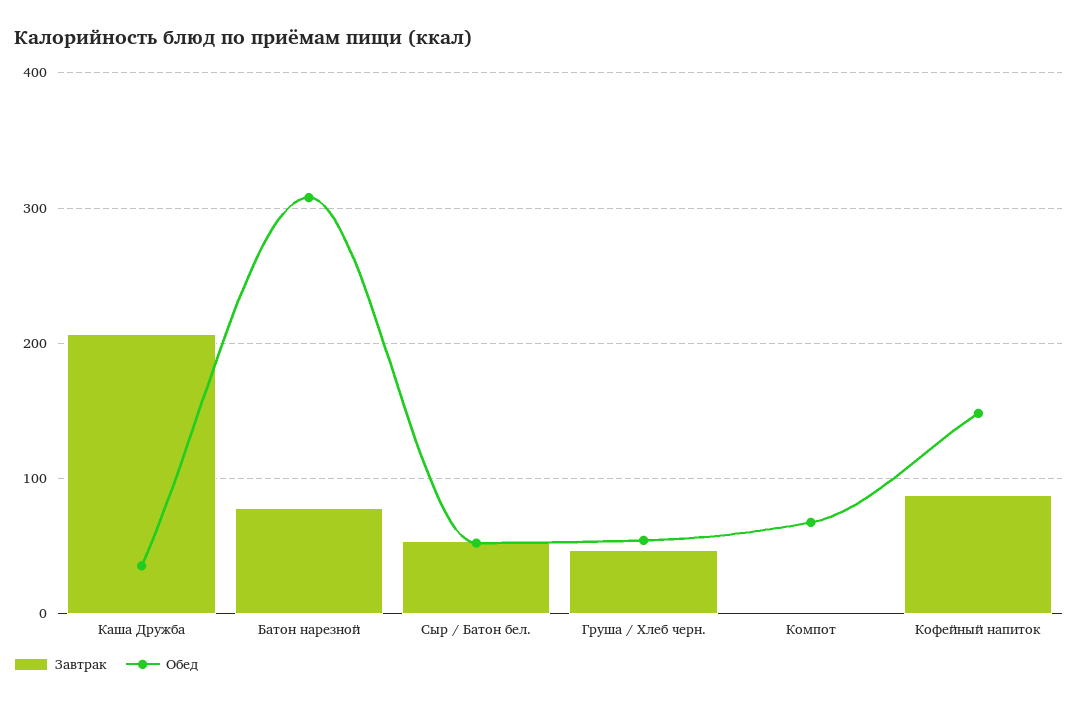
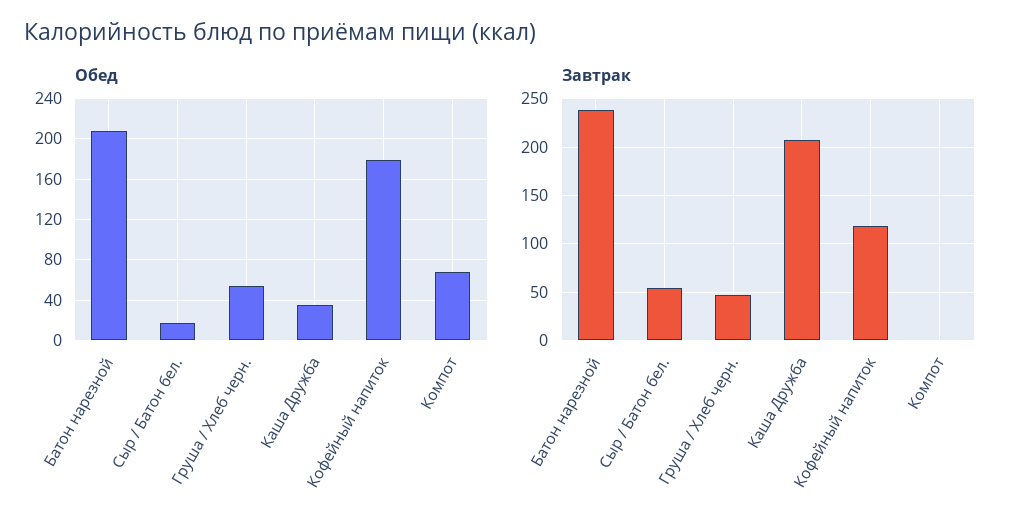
Завтрак, Батон нарезной: 80 -> 240
Обед, Батон нарезной: 310 -> 210
Обед, Сыр / Батон бел.: 50 -> 20
Завтрак, Кофейный напиток: 90 -> 120
Обед, Кофейный напиток: 150 -> 180

